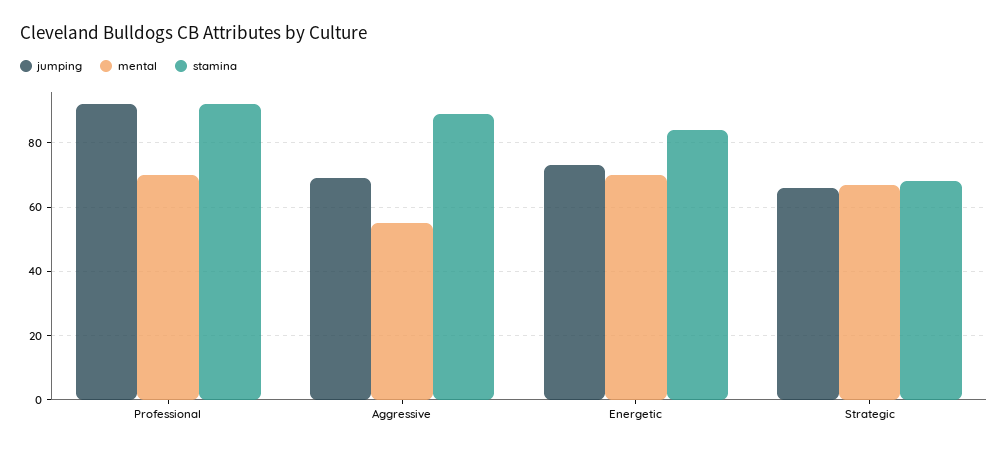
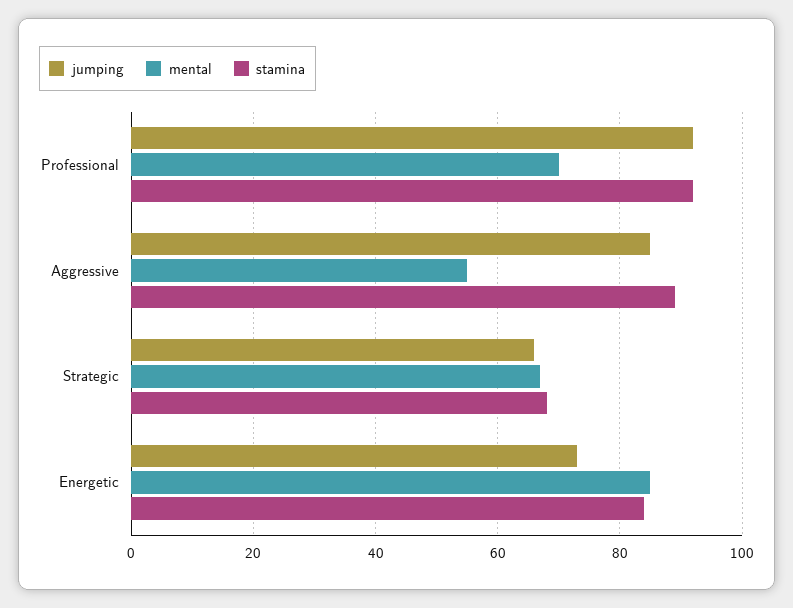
jumping, Aggressive: 70 -> 85
mental, Energetic: 70 -> 85

